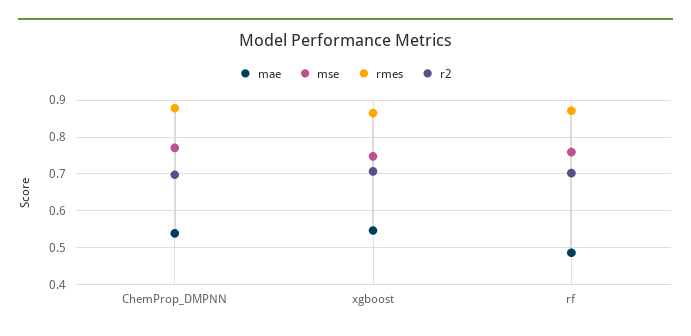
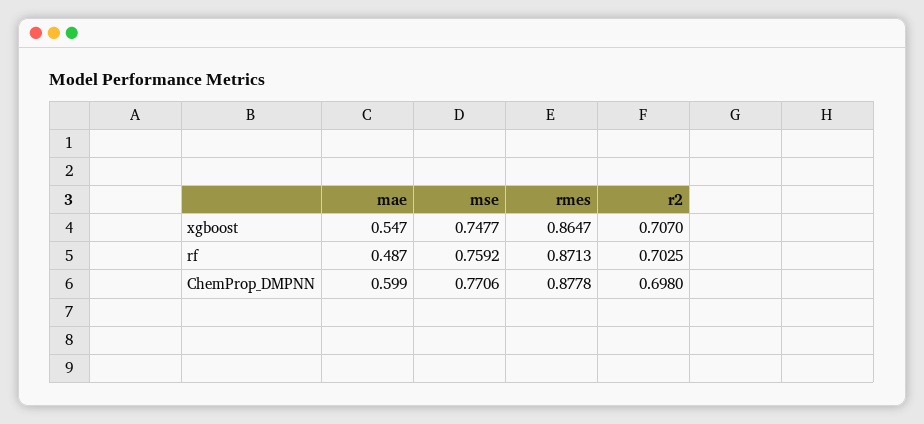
mae, ChemProp_DMPNN: 0.54 -> 0.599

